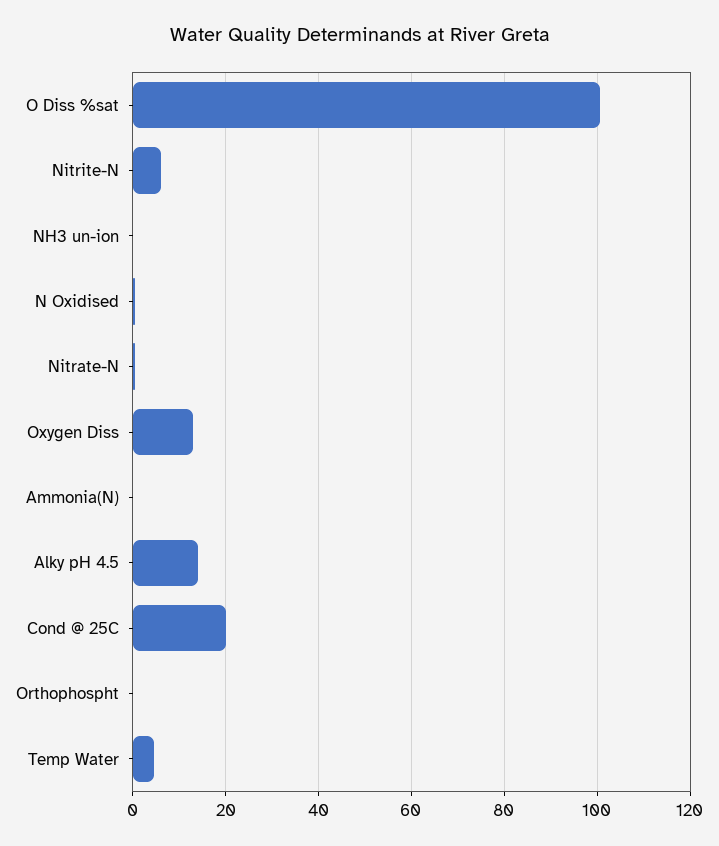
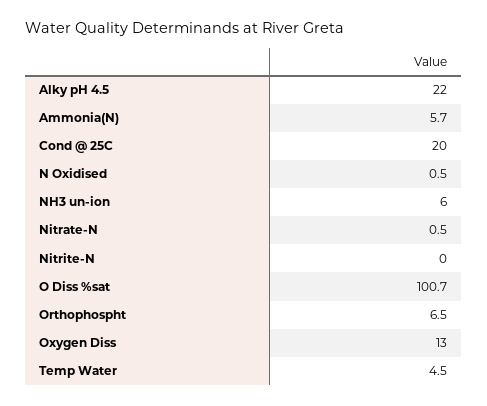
Nitrite-N: 6 -> 0
NH3 un-ion: 0 -> 6
Ammonia(N): 0 -> 5.7
Alky pH 4.5: 14 -> 22
Orthophospht: 0 -> 6.5

